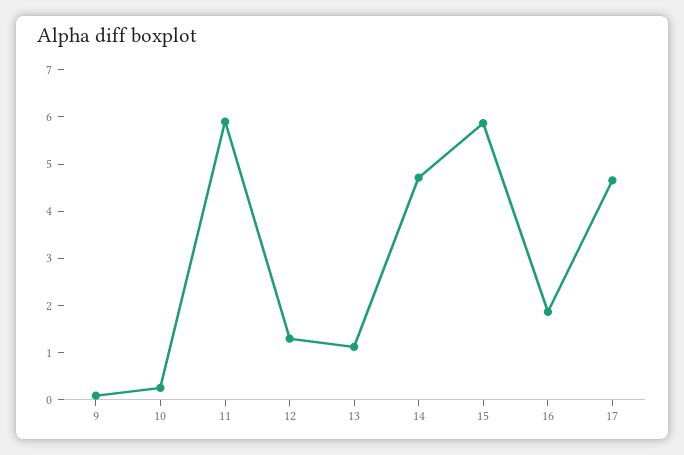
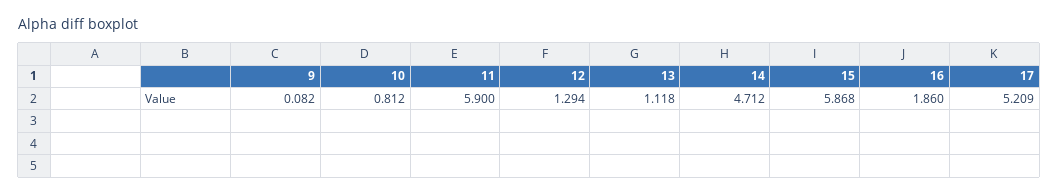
10: 0.2 -> 0.812
17: 4.6 -> 5.209

